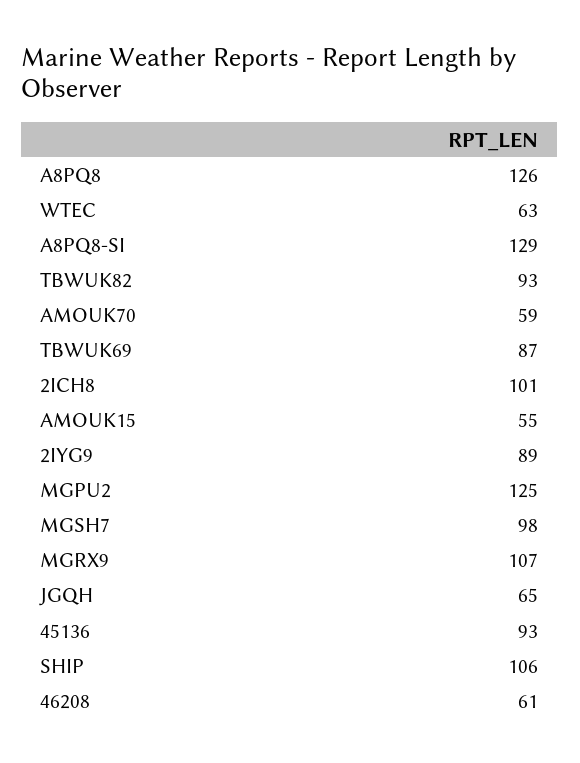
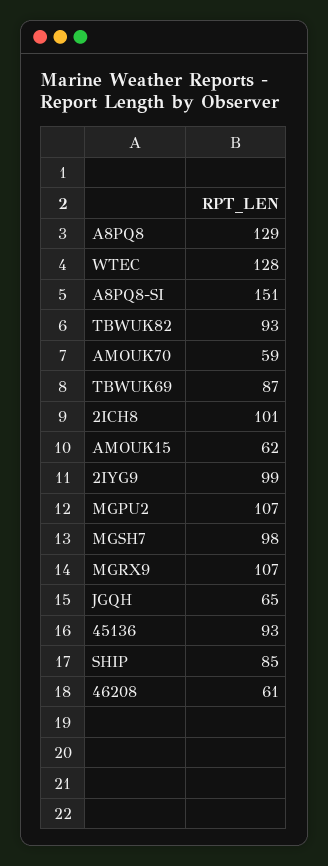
A8PQ8: 126 -> 129
WTEC: 63 -> 128
A8PQ8-SI: 129 -> 151
AMOUK15: 55 -> 62
2IYG9: 89 -> 99
MGPU2: 125 -> 107
SHIP: 106 -> 85

